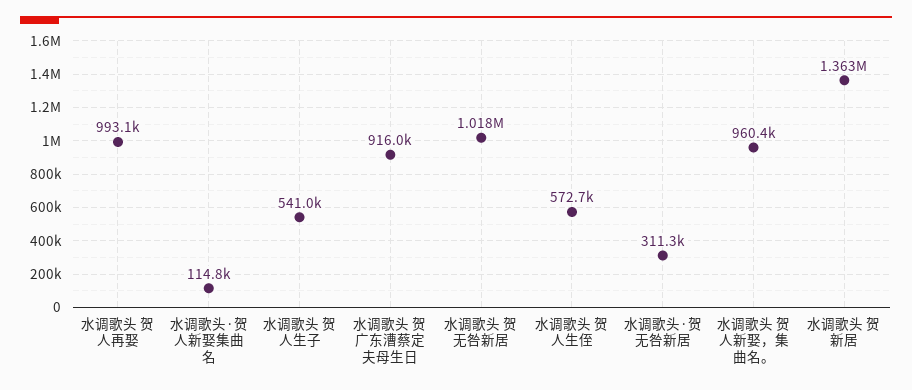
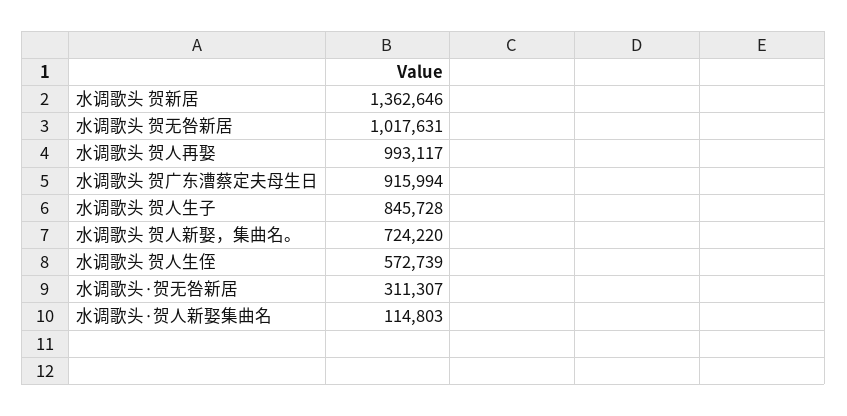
水调歌头 贺人生子: 541000 -> 845728
水调歌头 贺人新娶，集曲名。: 960400 -> 724220

